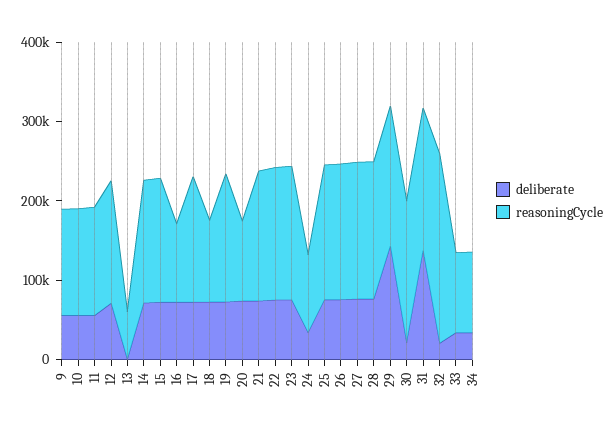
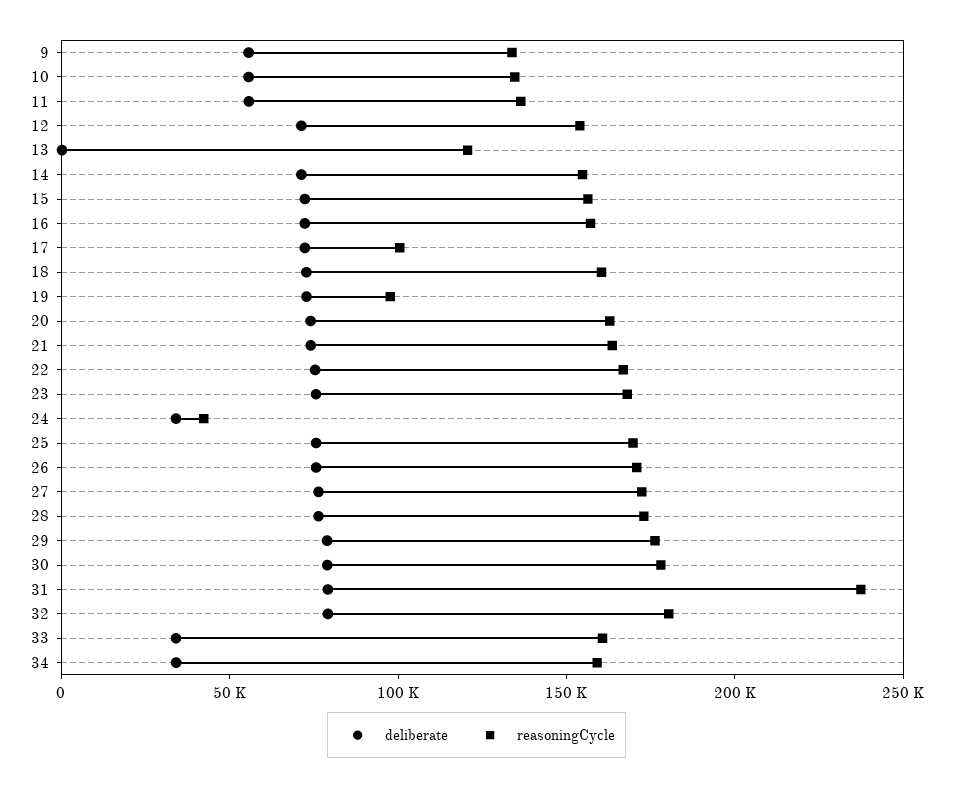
reasoningCycle, 13: 60000 -> 120000
reasoningCycle, 16: 100000 -> 160000
reasoningCycle, 17: 160000 -> 100000
reasoningCycle, 18: 100000 -> 160000
reasoningCycle, 19: 160000 -> 100000
reasoningCycle, 20: 100000 -> 160000
reasoningCycle, 24: 100000 -> 40000
deliberate, 29: 140000 -> 80000
deliberate, 30: 20000 -> 80000
deliberate, 31: 140000 -> 80000
reasoningCycle, 31: 180000 -> 240000
deliberate, 32: 20000 -> 80000
reasoningCycle, 32: 240000 -> 180000
reasoningCycle, 33: 100000 -> 160000
reasoningCycle, 34: 100000 -> 160000

